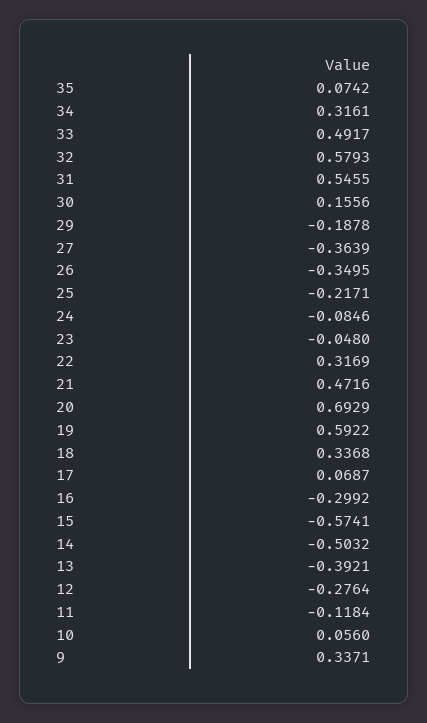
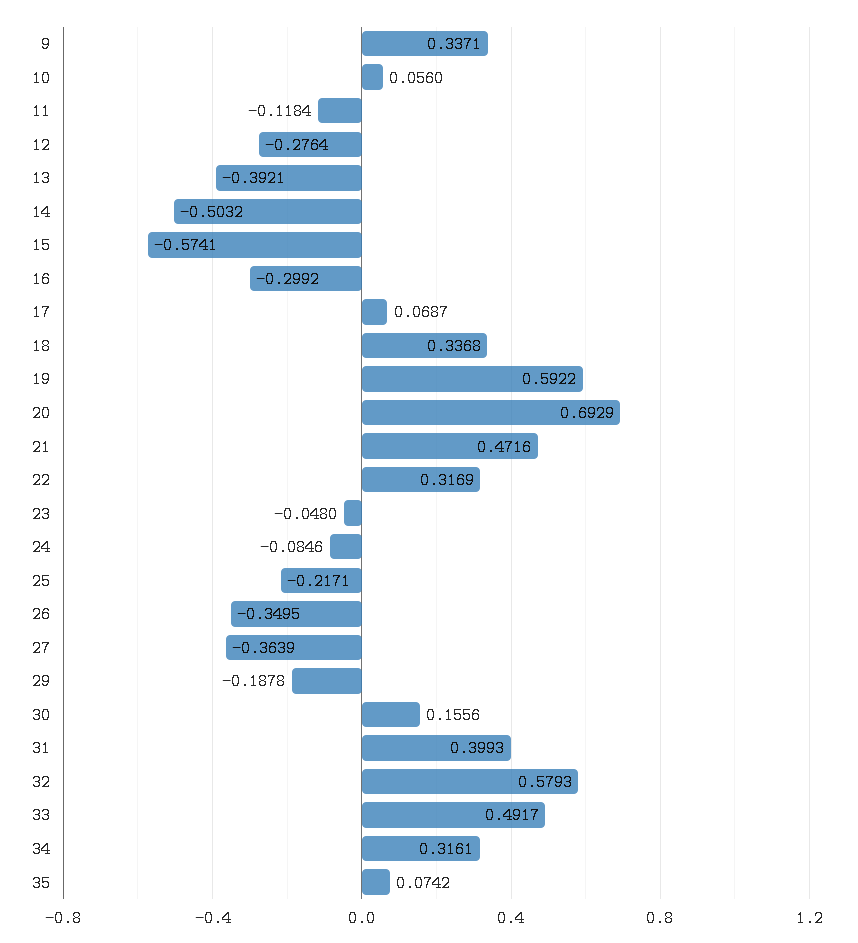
31: 0.5455 -> 0.3993

